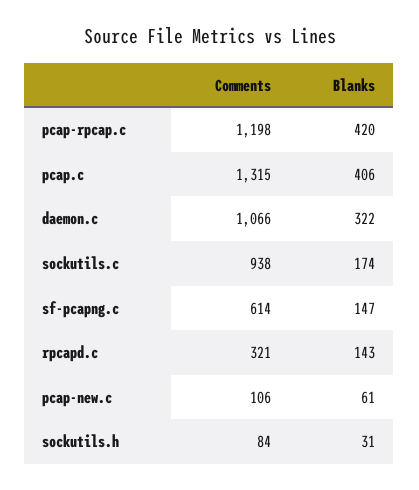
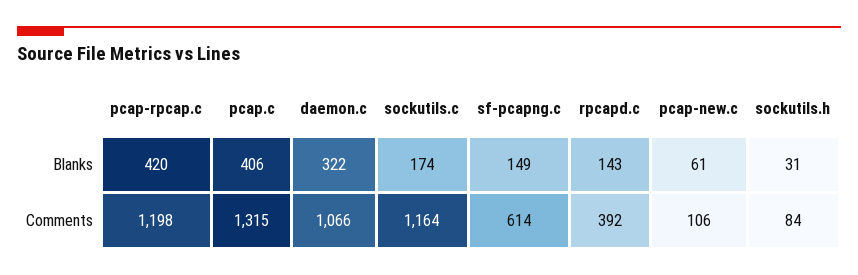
Comments, sockutils.c: 938 -> 1164
Blanks, sf-pcapng.c: 147 -> 149
Comments, rpcapd.c: 321 -> 392

